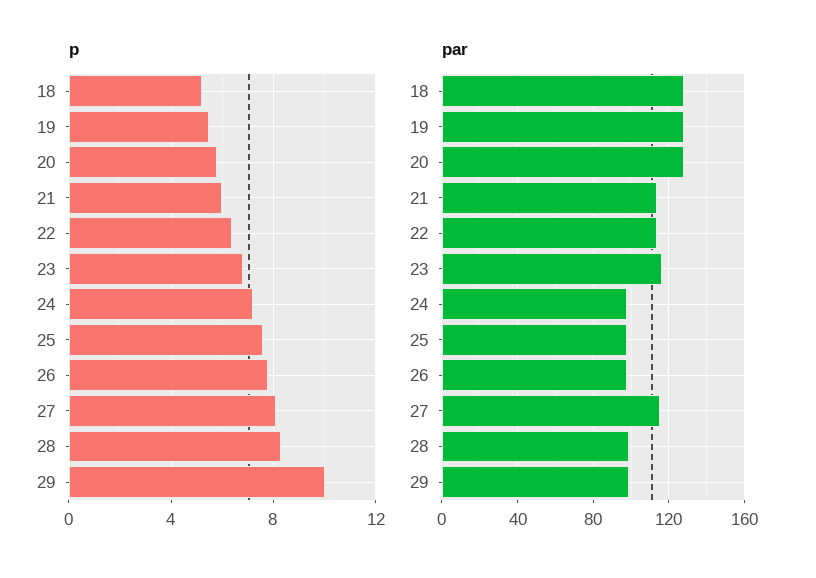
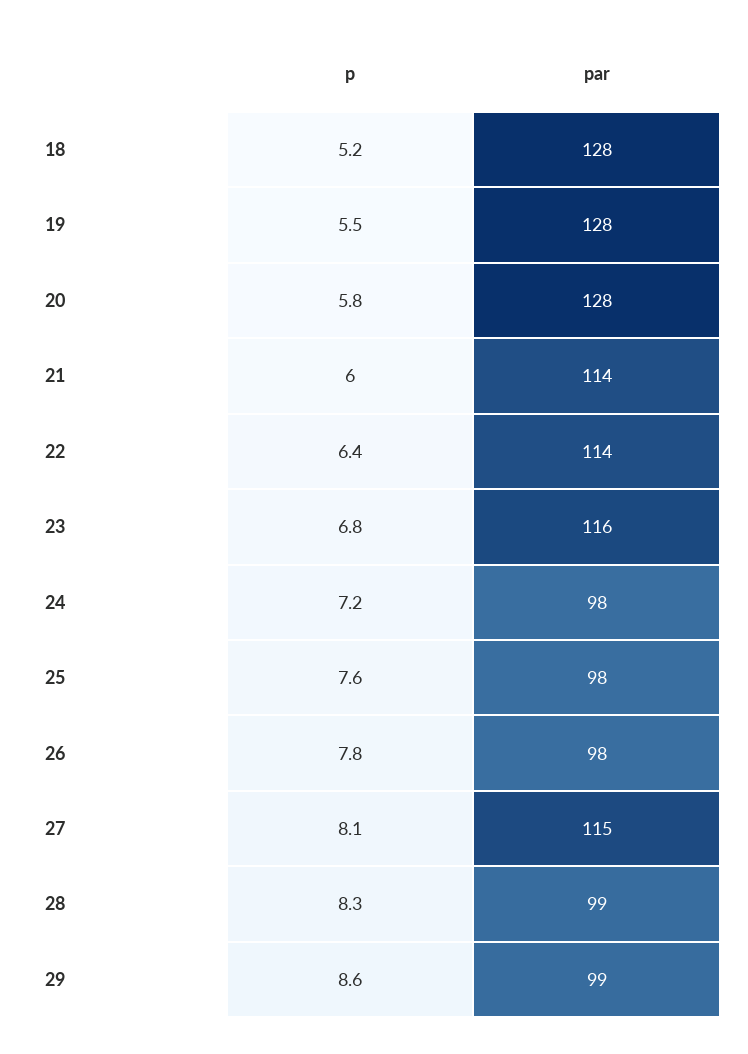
p, 29: 10 -> 8.6

